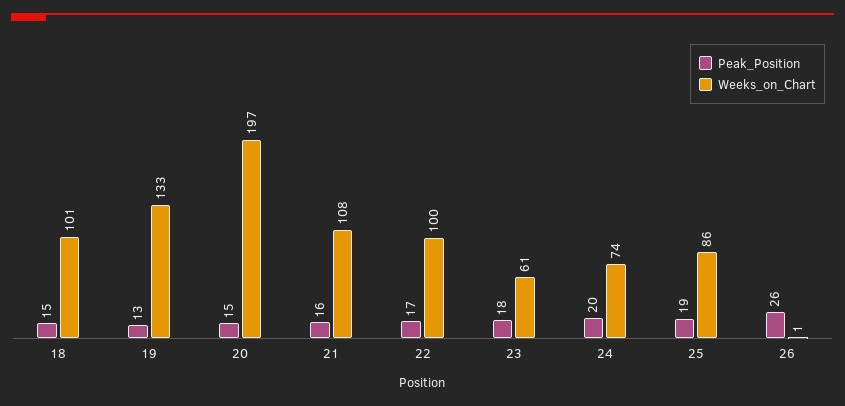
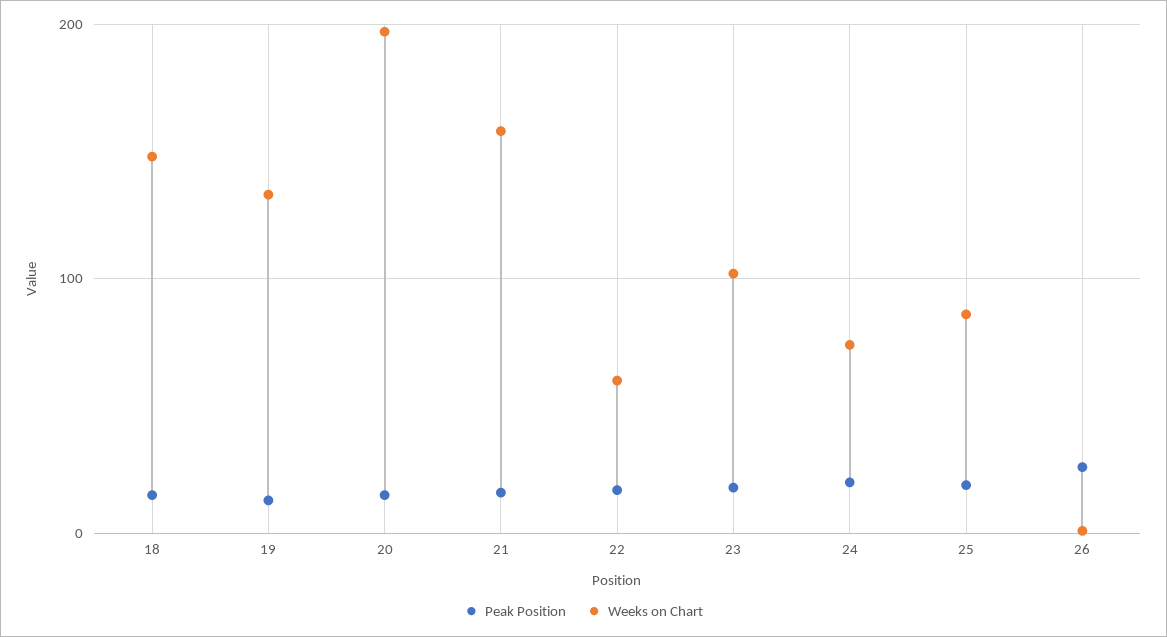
Weeks_on_Chart, 18: 101 -> 150
Weeks_on_Chart, 21: 108 -> 160
Weeks_on_Chart, 22: 100 -> 60
Weeks_on_Chart, 23: 61 -> 100

